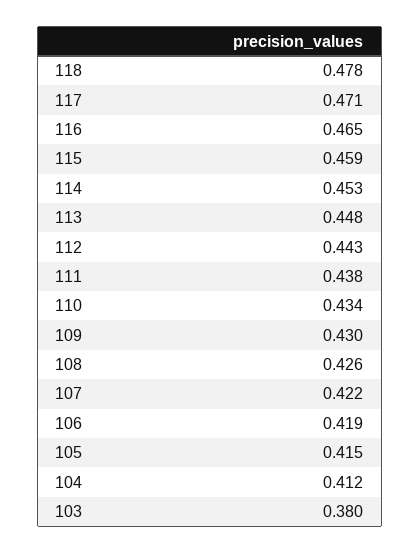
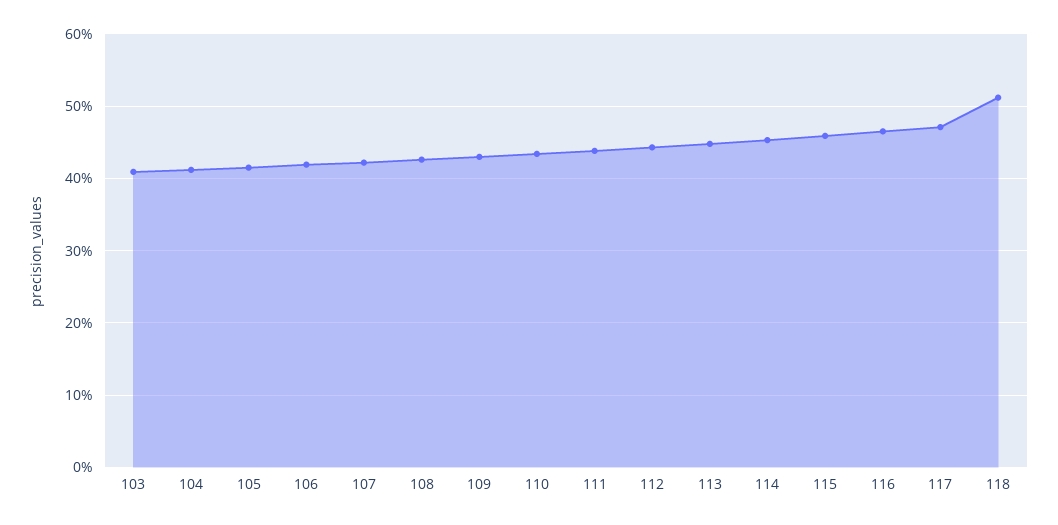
118: 0.478 -> 0.51
103: 0.38 -> 0.41

